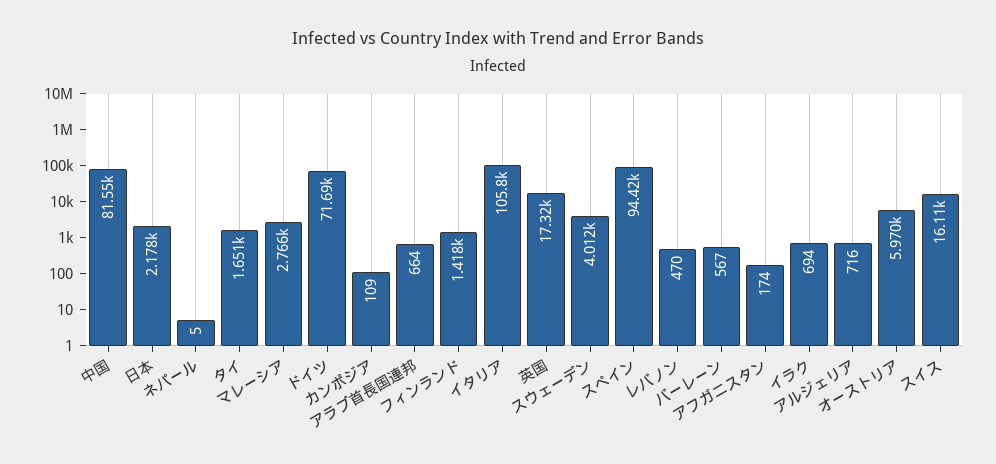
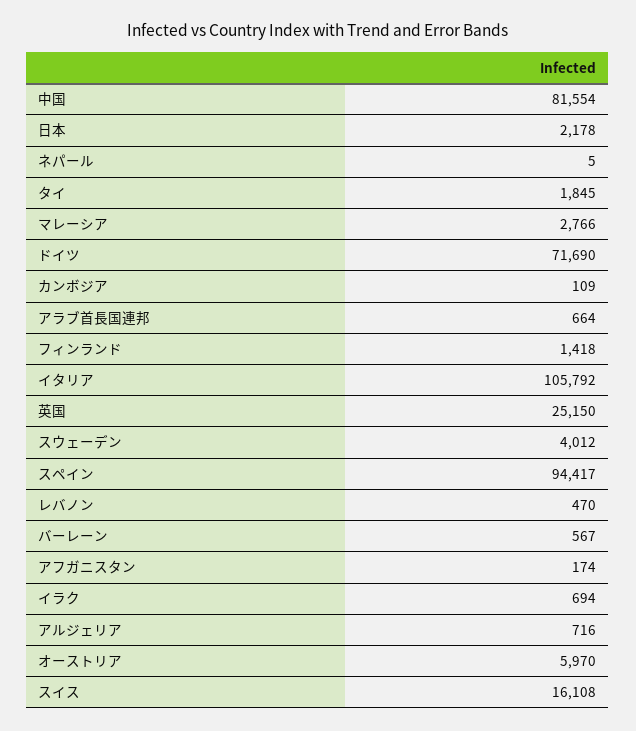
タイ: 1651 -> 1845
英国: 17320 -> 25150

